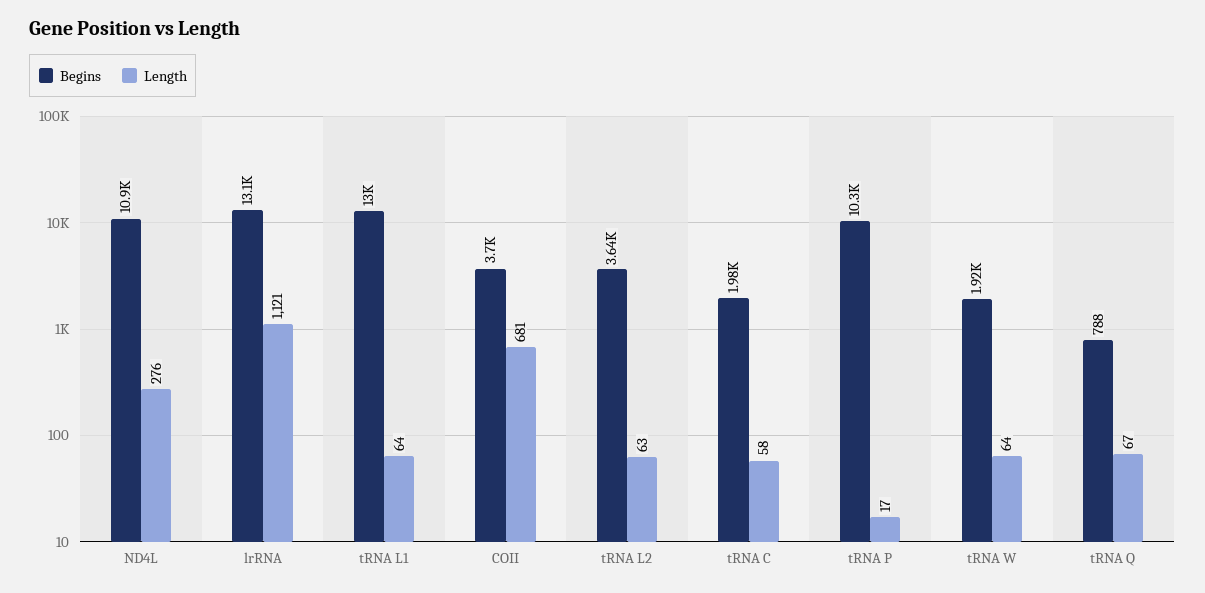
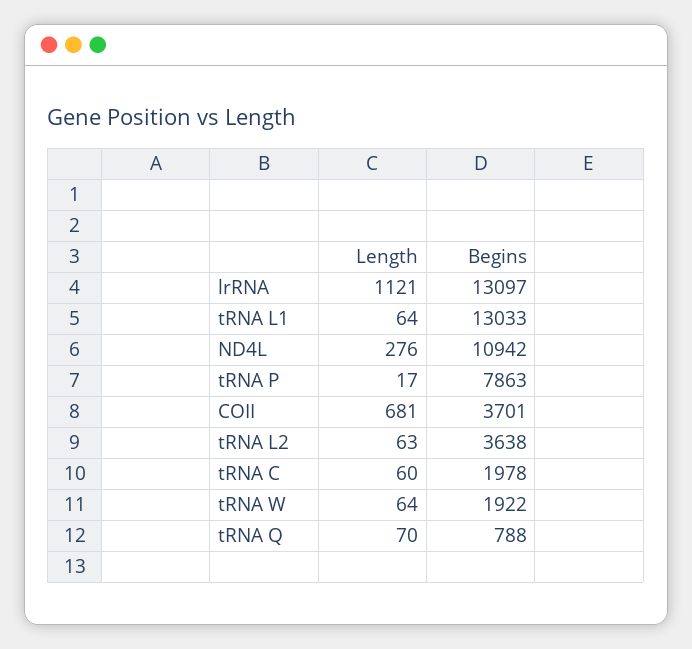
Length, tRNA C: 58 -> 60
Begins, tRNA P: 10300 -> 7863
Length, tRNA Q: 67 -> 70

